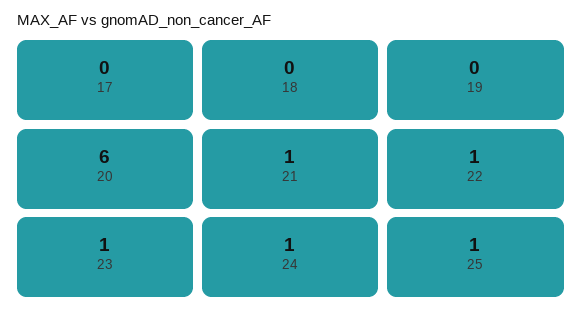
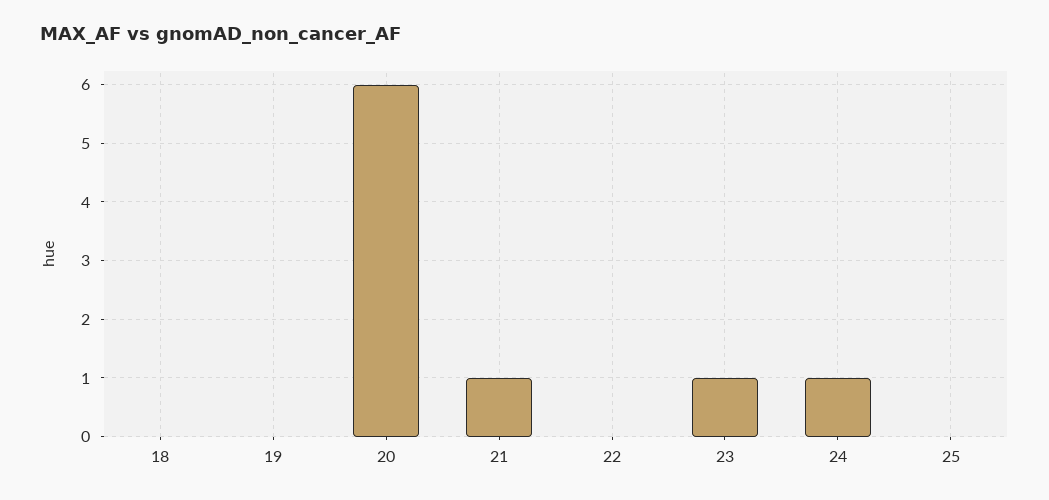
17: 0 -> none
22: 1 -> 0
25: 1 -> 0

